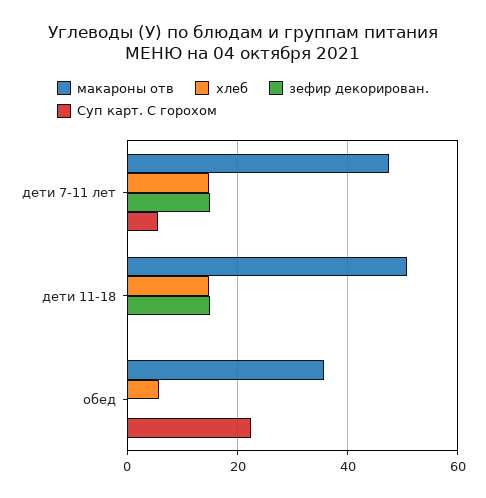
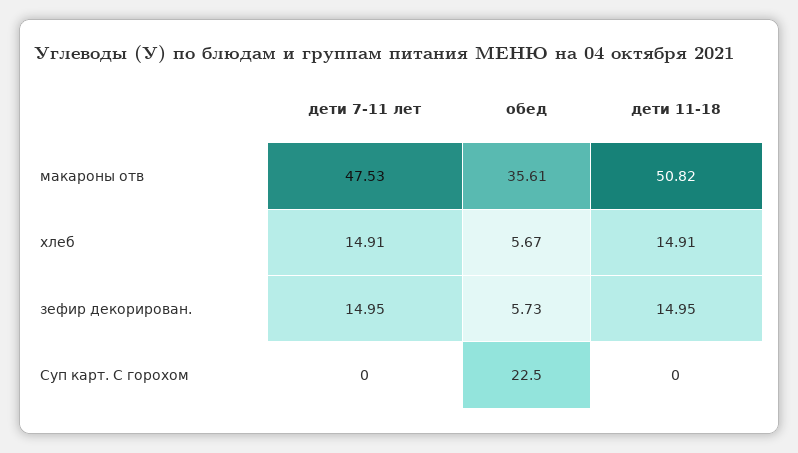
Суп карт. С горохом, дети 7-11 лет: 6 -> 0
зефир декорирован., обед: 0 -> 5.73

